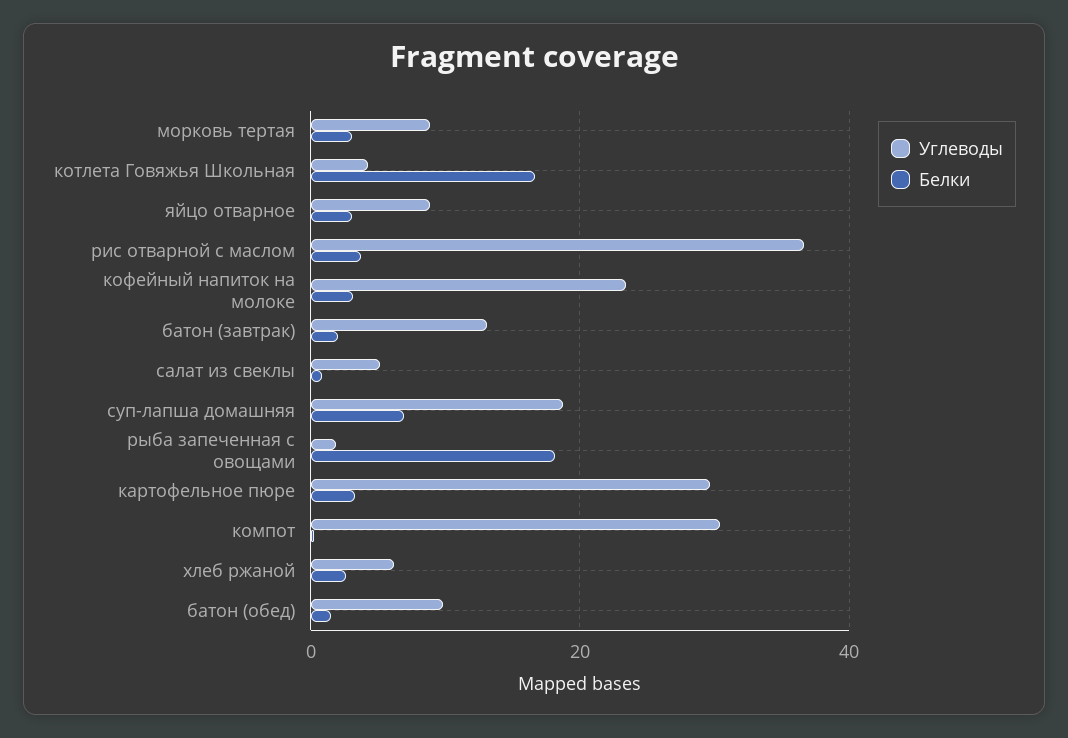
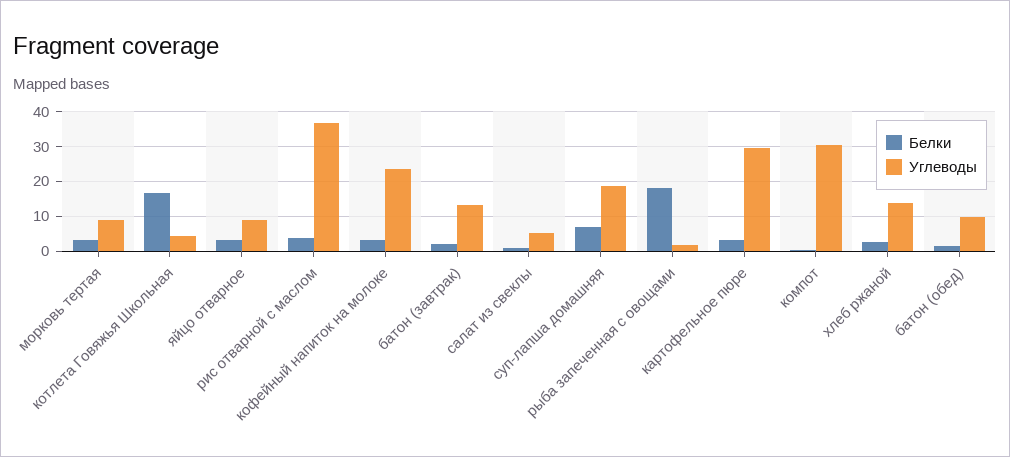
Углеводы, хлеб ржаной: 6 -> 14

